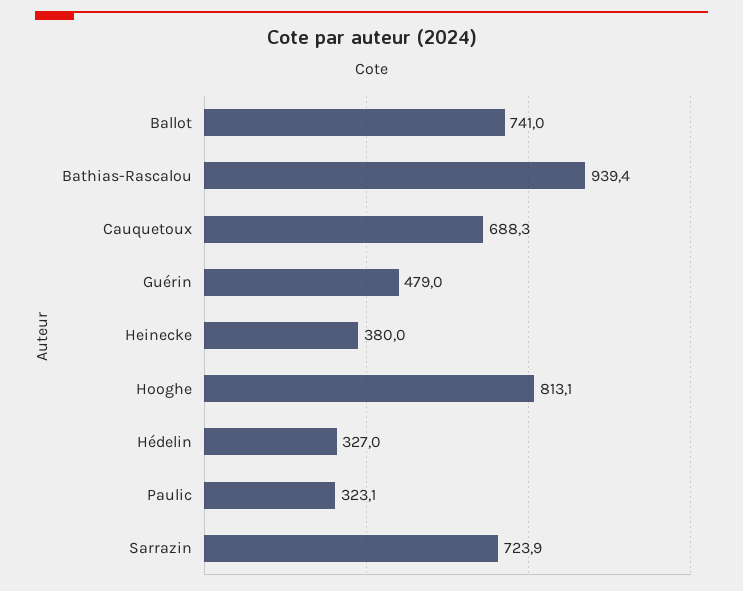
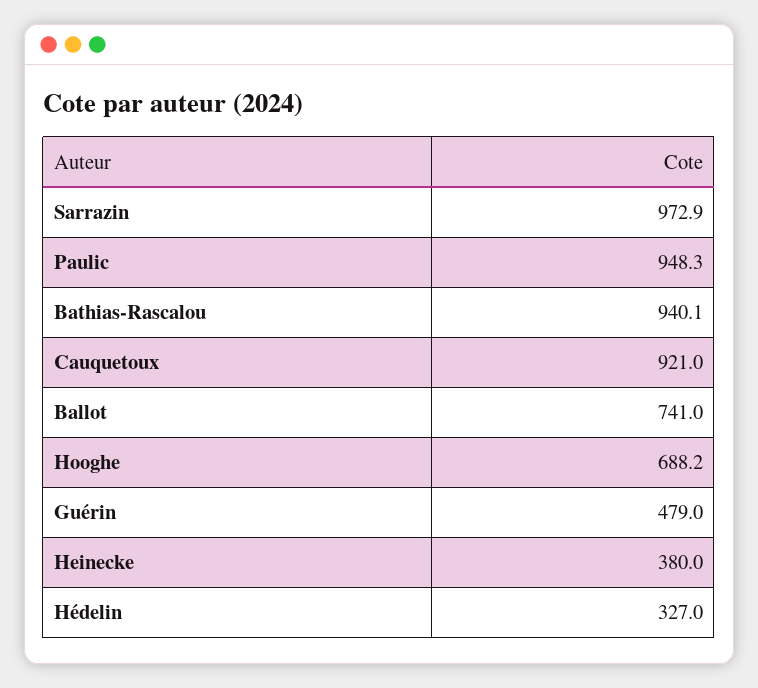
Bathias-Rascalou: 939.4 -> 940.1
Cauquetoux: 688.3 -> 921
Hooghe: 813.1 -> 688.2
Paulic: 323.1 -> 948.3
Sarrazin: 723.9 -> 972.9

